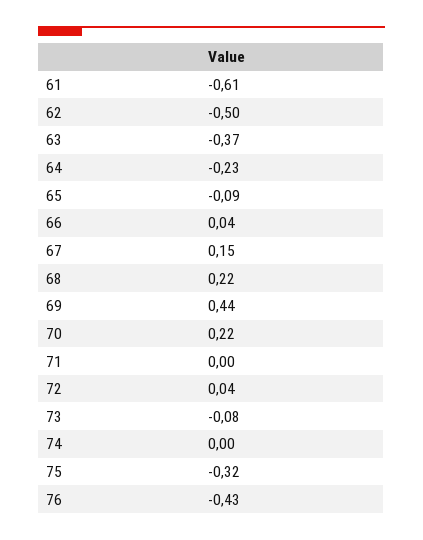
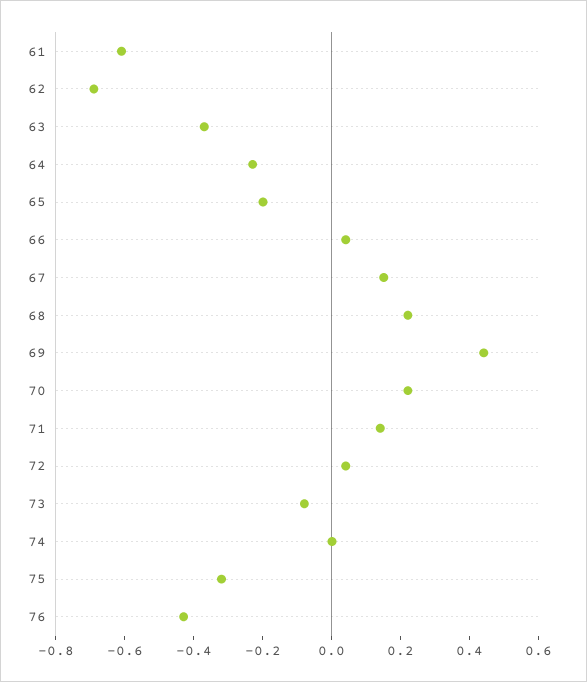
62: -0.5 -> -0.7
65: -0.09 -> -0.2
71: 0 -> 0.15

